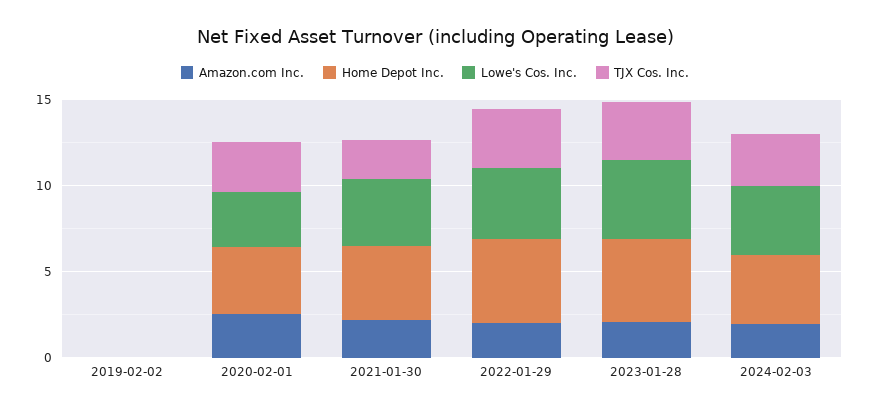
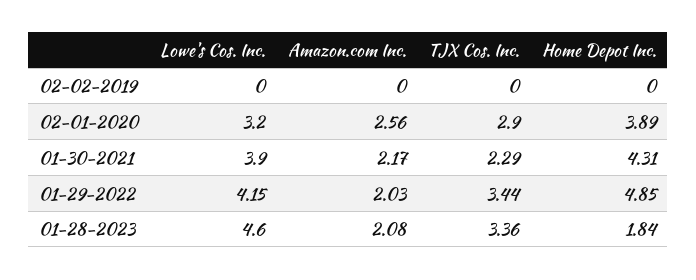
Home Depot Inc., 2023-01-28: 5 -> 1.84
Amazon.com Inc., 2024-02-03: 2 -> none
Home Depot Inc., 2024-02-03: 4 -> none
Lowe's Cos. Inc., 2024-02-03: 4 -> none
TJX Cos. Inc., 2024-02-03: 3 -> none

